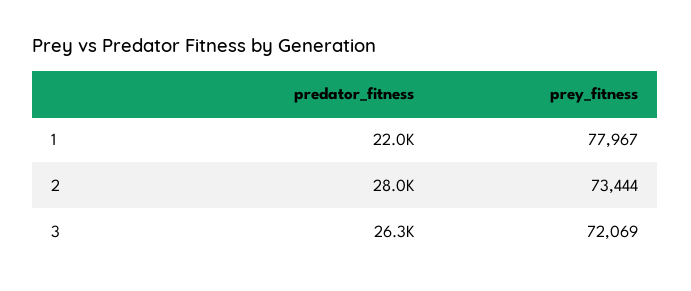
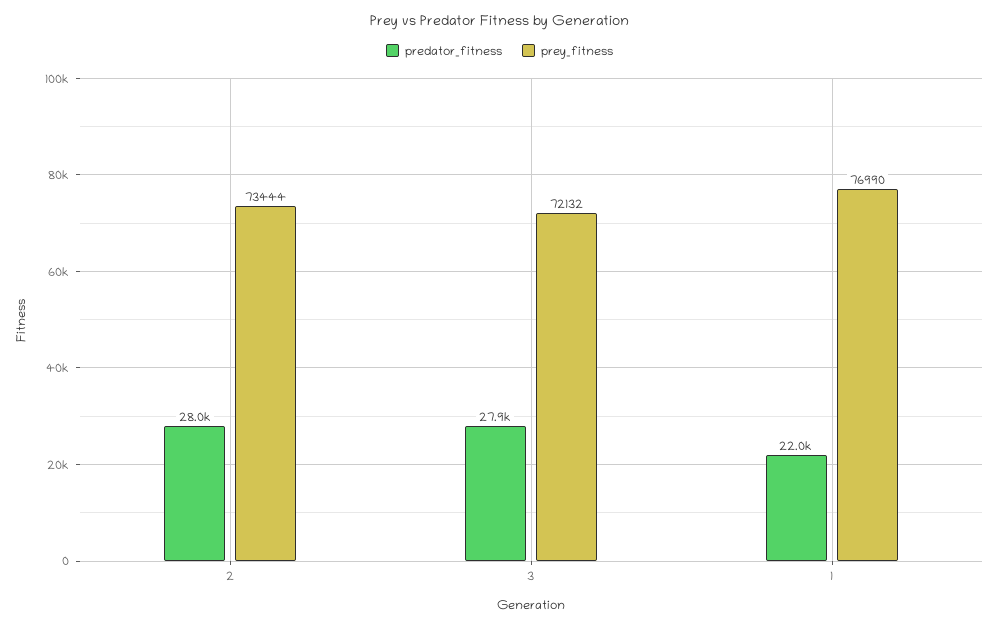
prey_fitness, 1: 77967 -> 76990
predator_fitness, 3: 26300 -> 27900
prey_fitness, 3: 72069 -> 72132

